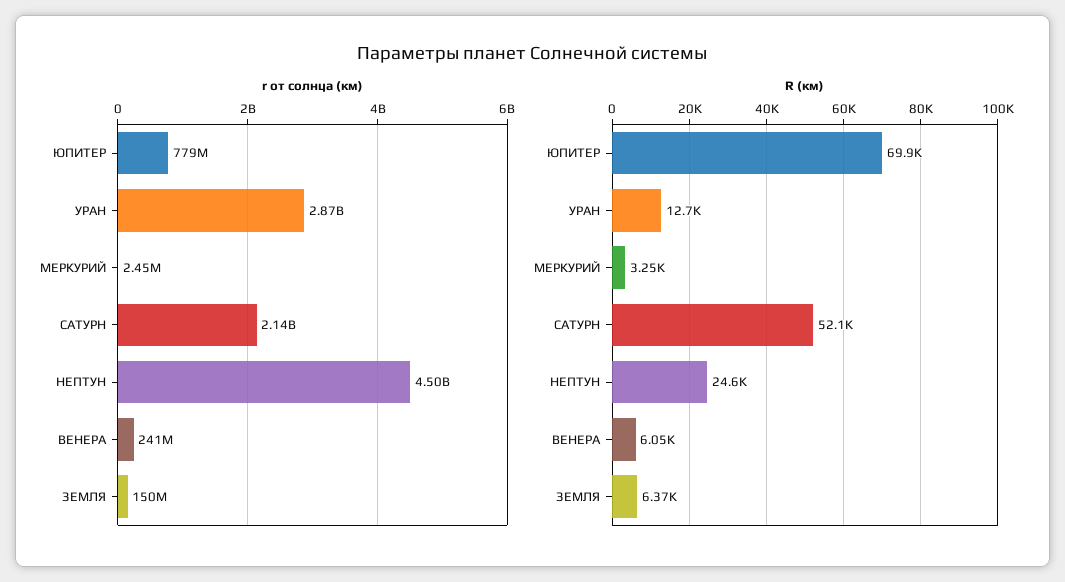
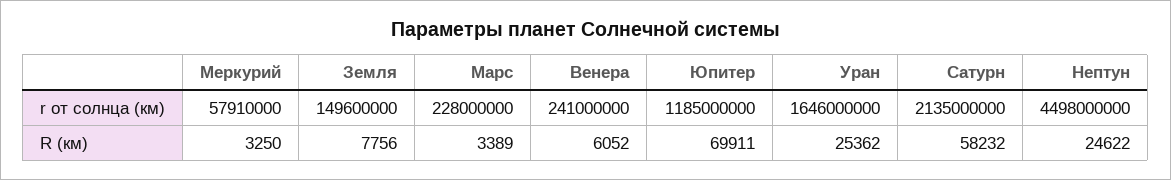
r от солнца (км), ЮПИТЕР: 779000000 -> 1185000000
r от солнца (км), УРАН: 2870000000 -> 1646000000
r от солнца (км), МЕРКУРИЙ: 2450000 -> 57910000
R (км), УРАН: 12700 -> 25362
R (км), САТУРН: 52100 -> 58232
R (км), ЗЕМЛЯ: 6370 -> 7756
r от солнца (км), Марс: none -> 228000000
R (км), Марс: none -> 3389

